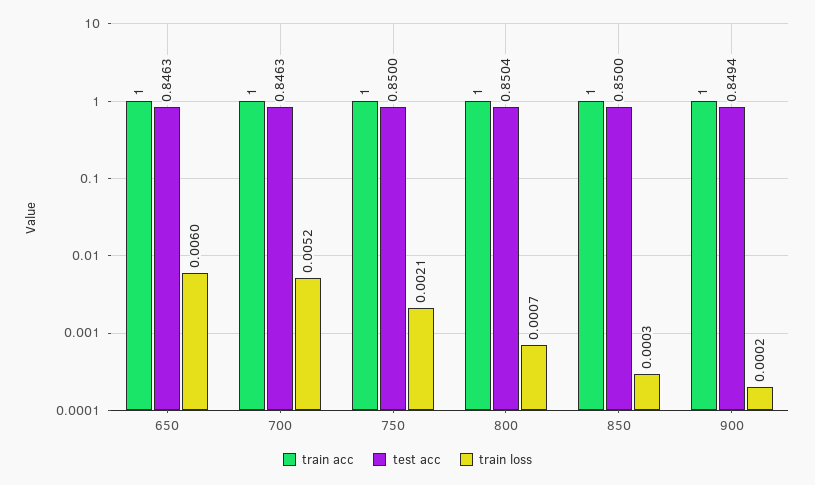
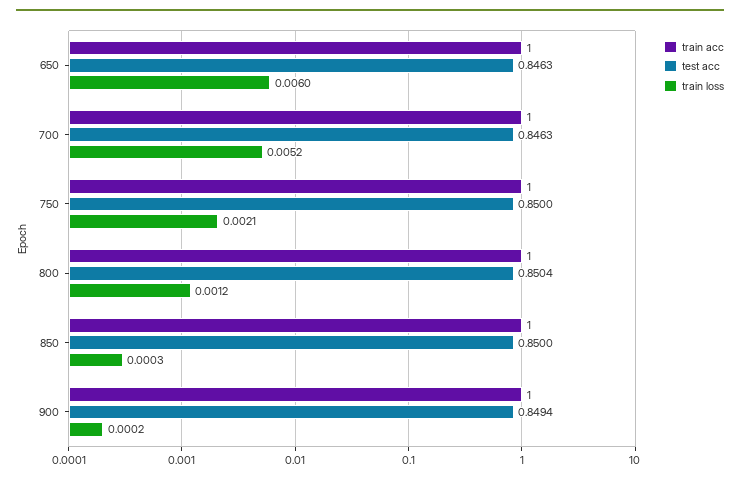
train loss, 800: 0.0007 -> 0.0012

